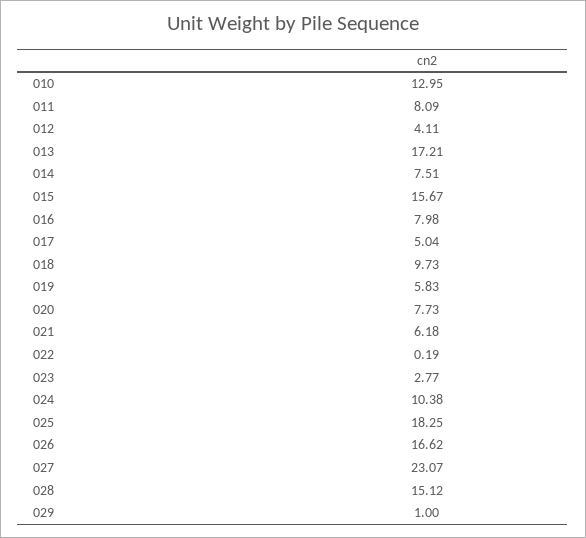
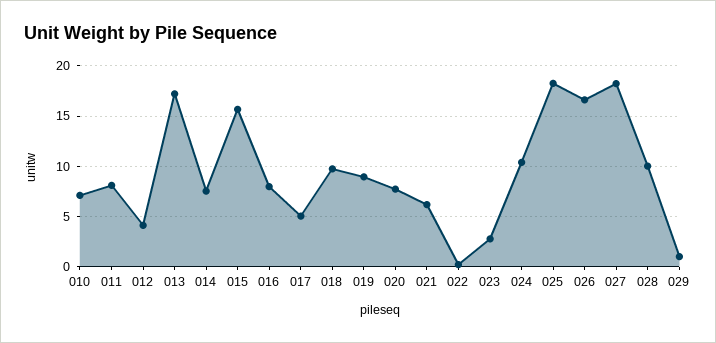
010: 12.95 -> 7
019: 5.83 -> 9
027: 23.07 -> 18
028: 15.12 -> 10

